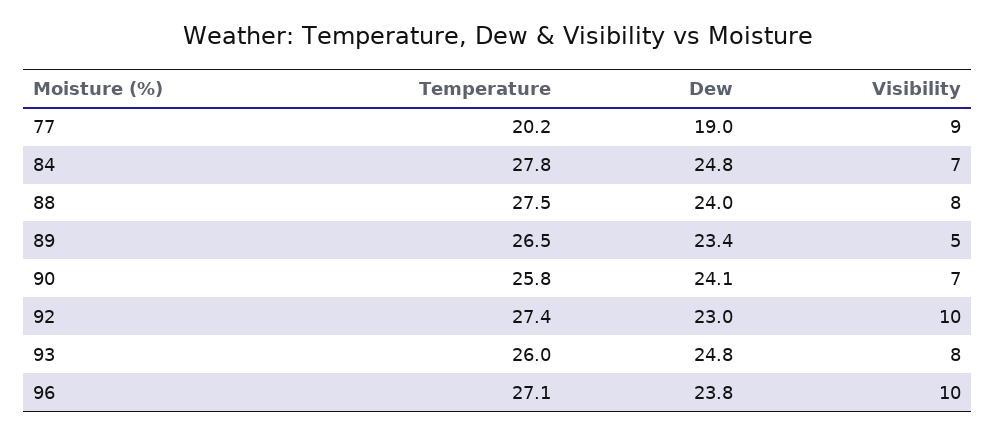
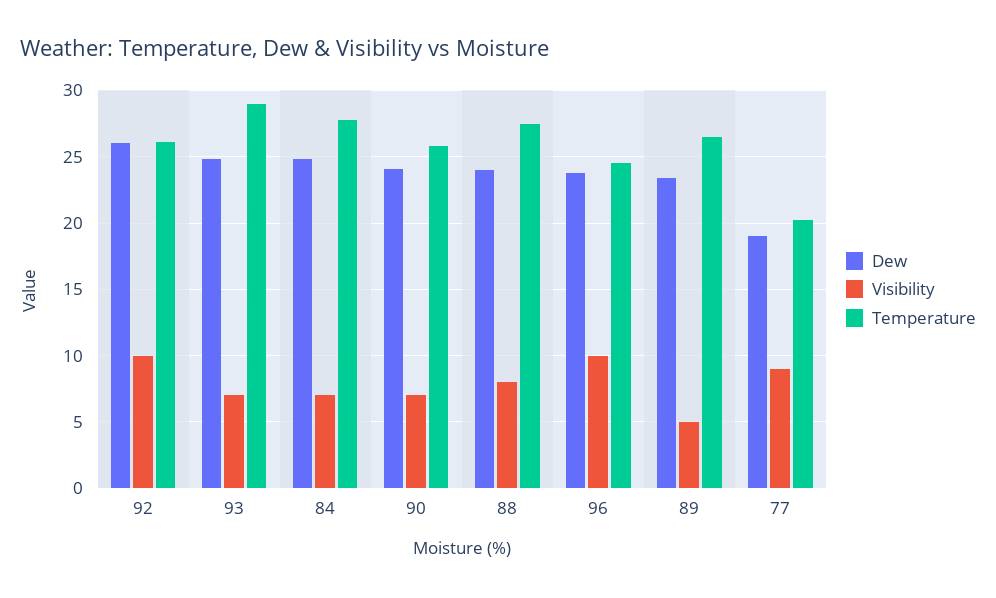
Temperature, 92: 27.4 -> 26
Dew, 92: 23 -> 26
Temperature, 93: 26 -> 29
Visibility, 93: 8 -> 7
Temperature, 96: 27.1 -> 24.5

